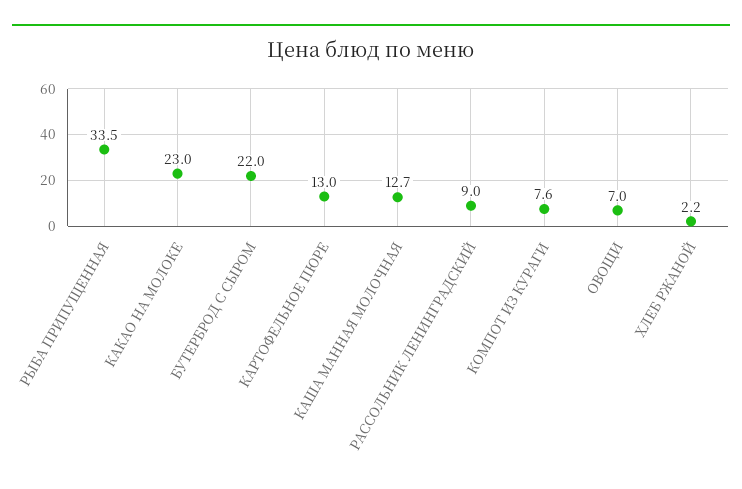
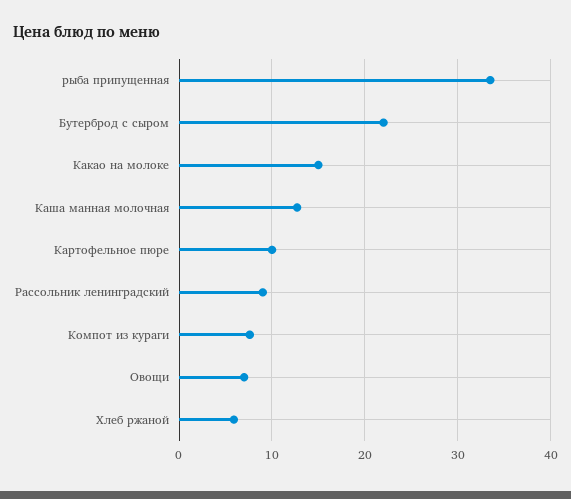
КАКАО НА МОЛОКЕ: 23 -> 15
КАРТОФЕЛЬНОЕ ПЮРЕ: 13 -> 10
ХЛЕБ РЖАНОЙ: 2.2 -> 6

